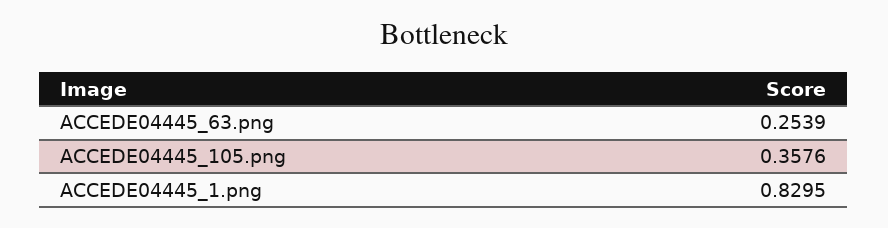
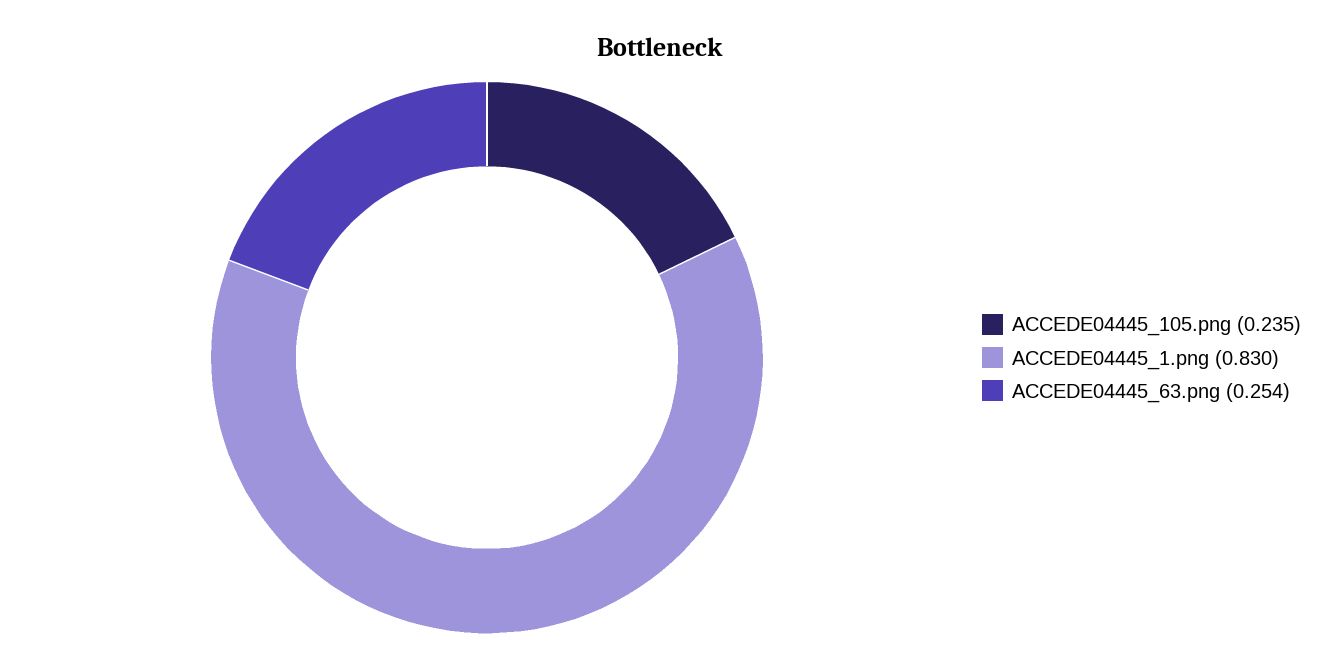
ACCEDE04445_105.png: 0.3576 -> 0.235

